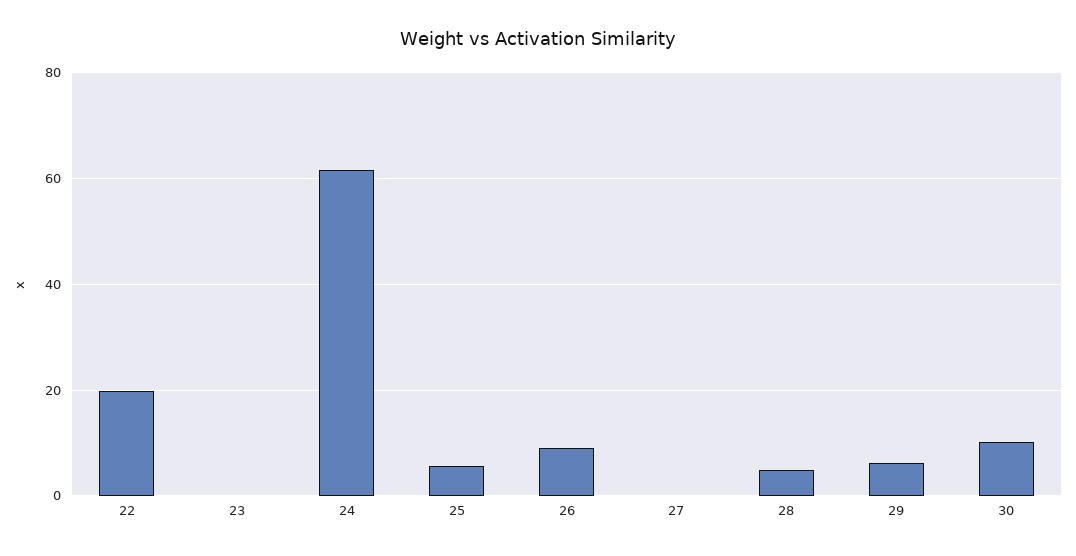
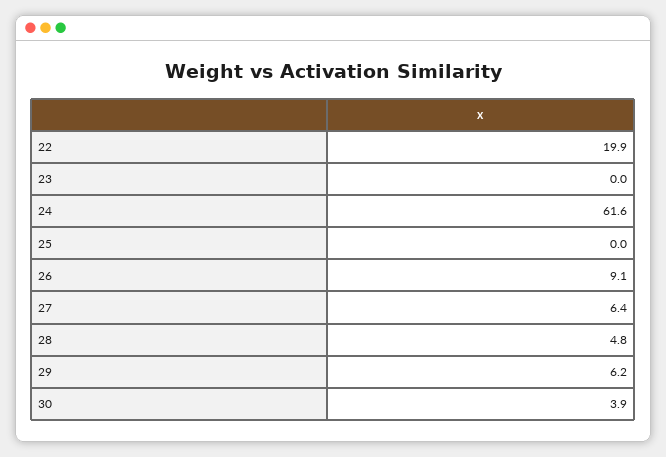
25: 6 -> 0
27: 0 -> 6.4
30: 10 -> 3.9

